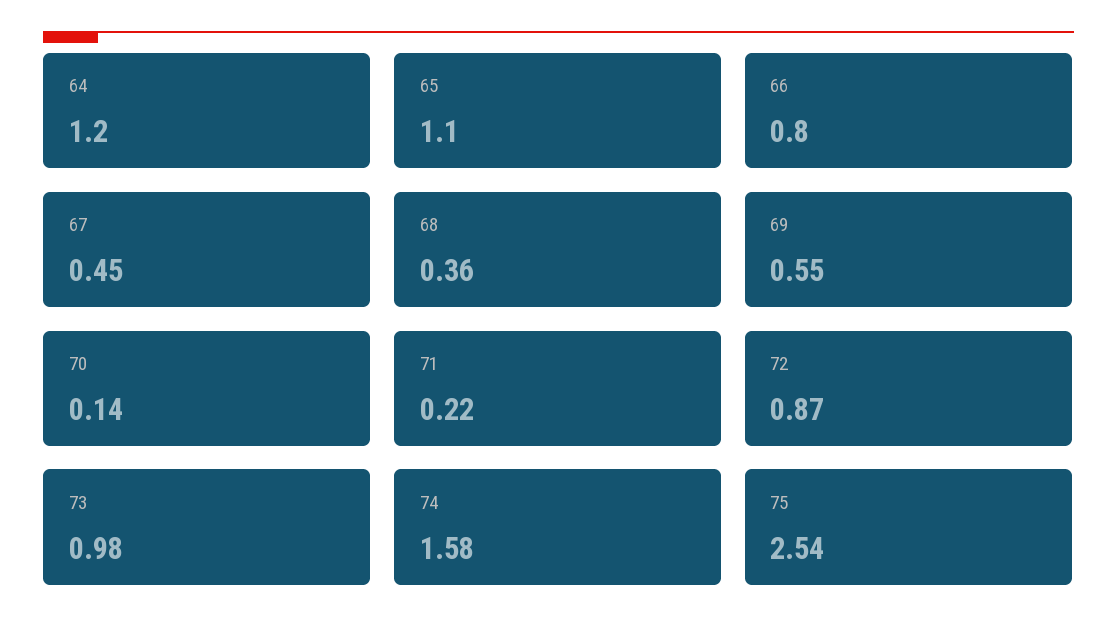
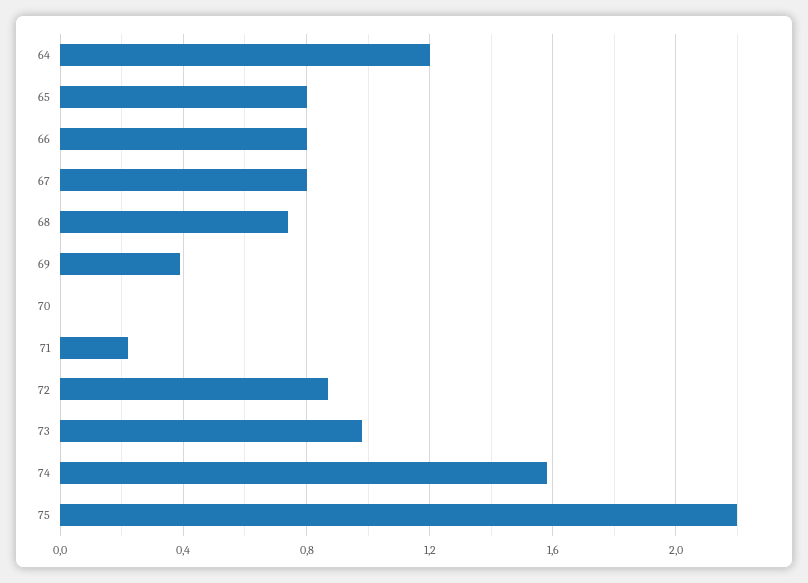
65: 1.1 -> 0.8
67: 0.45 -> 0.8
68: 0.36 -> 0.75
69: 0.55 -> 0.4
70: 0.14 -> 0
75: 2.54 -> 2.2

